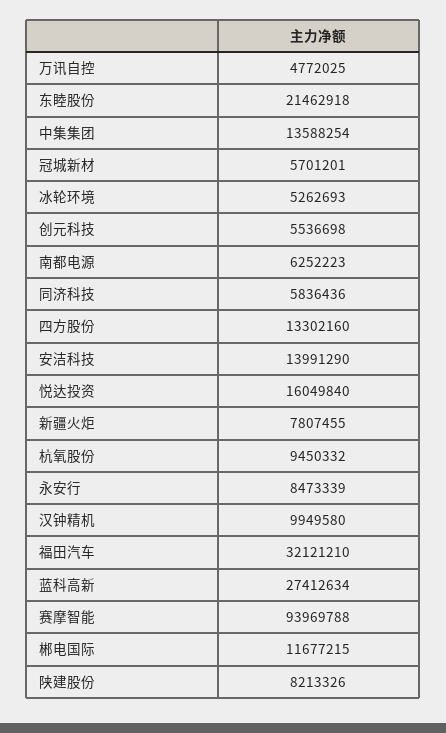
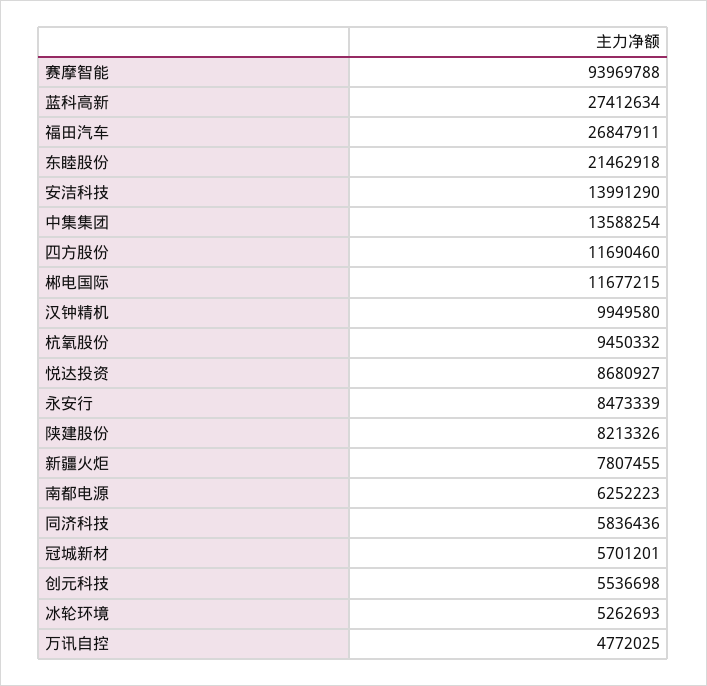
四方股份: 13302160 -> 11690460
悦达投资: 16049840 -> 8680927
福田汽车: 32121210 -> 26847911

